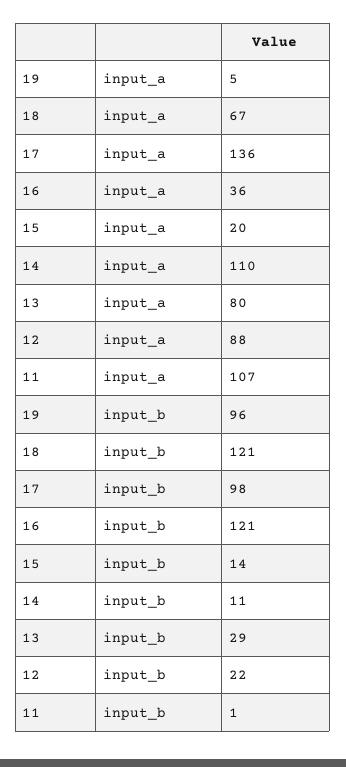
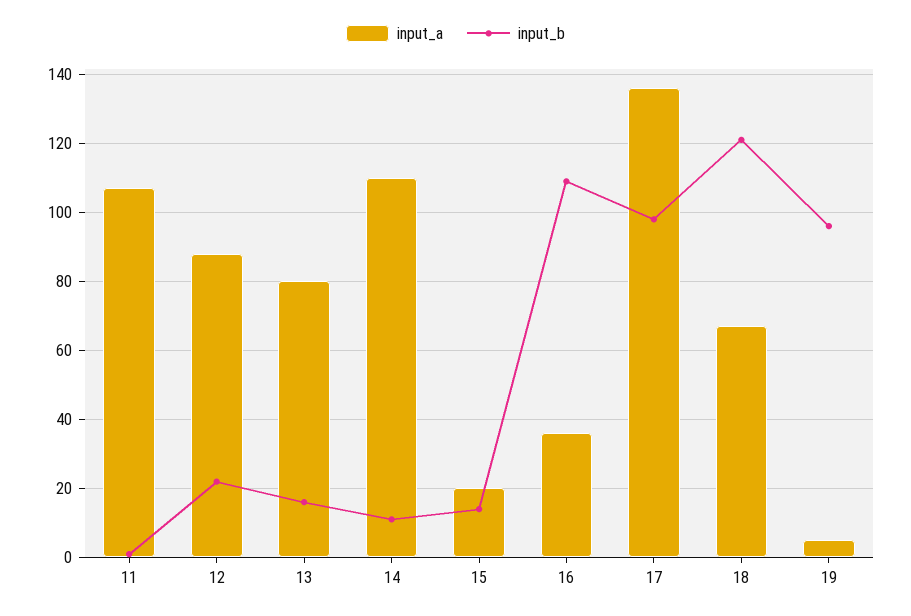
input_b, 16: 121 -> 110
input_b, 13: 29 -> 15

